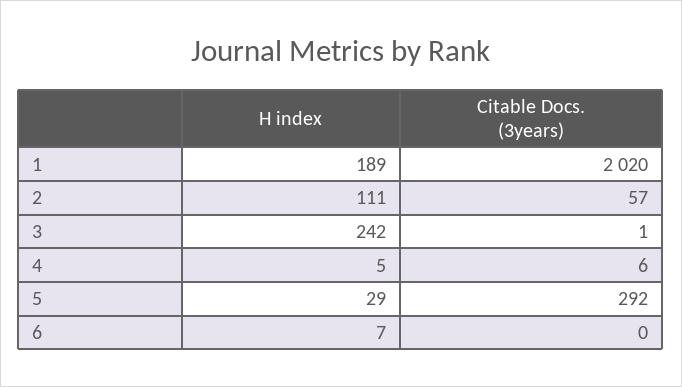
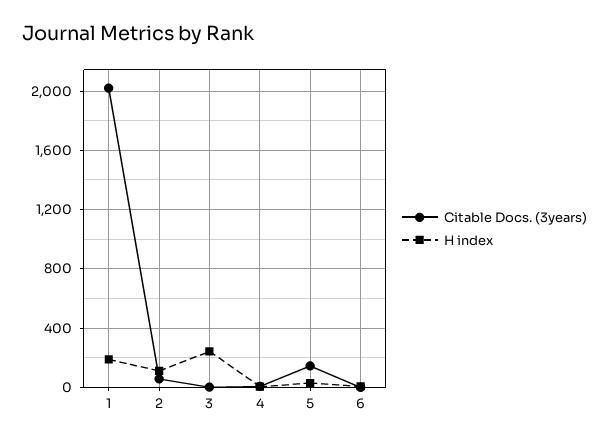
Citable Docs. (3years), 5: 292 -> 150

